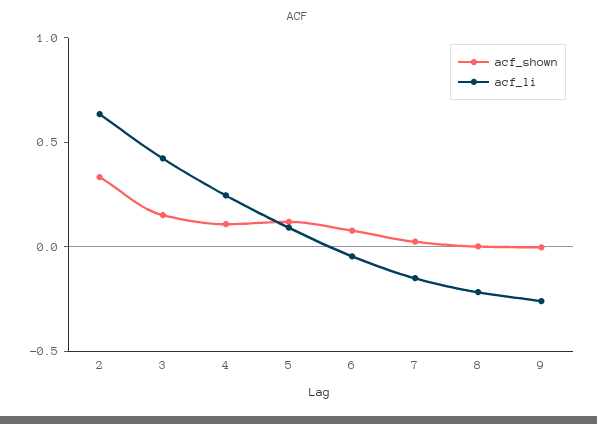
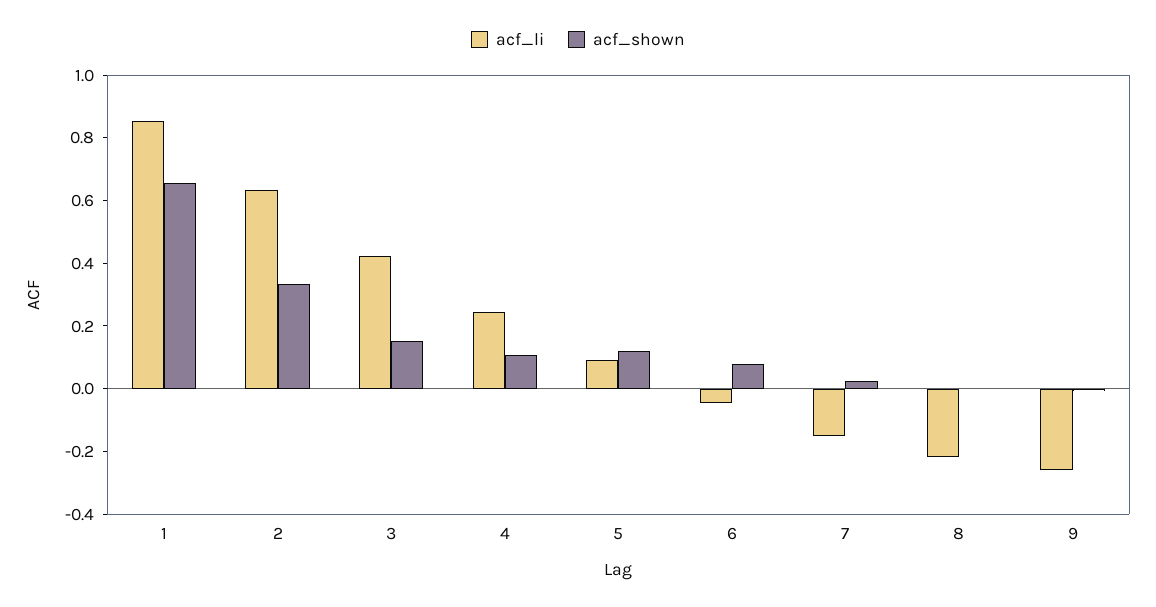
acf_li, 1: none -> 0.85
acf_shown, 1: none -> 0.65

